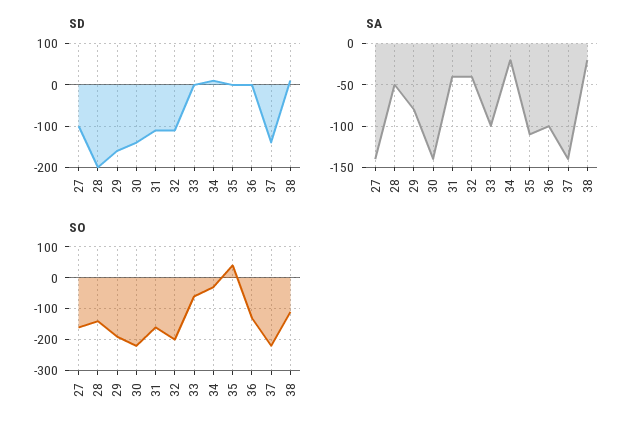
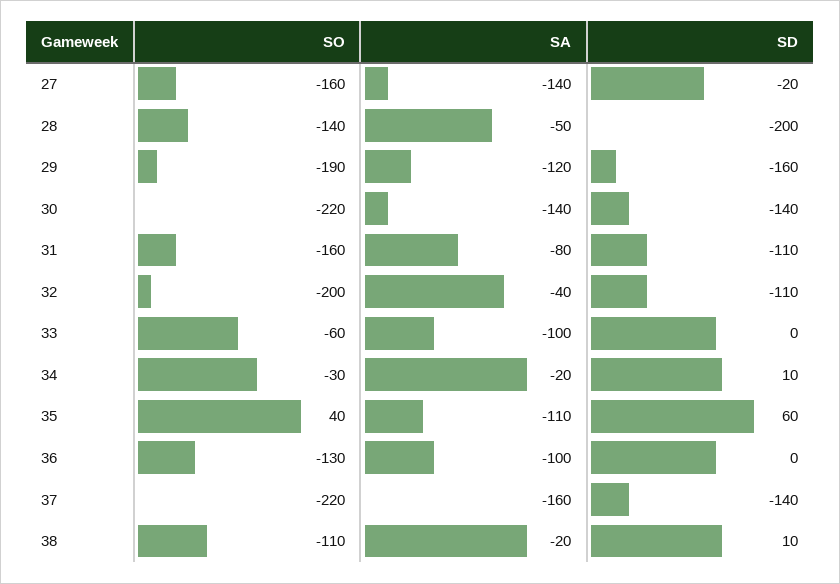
SD, 27: -100 -> -20
SD, 35: 0 -> 60
SA, 29: -80 -> -120
SA, 31: -40 -> -80
SA, 37: -140 -> -160

